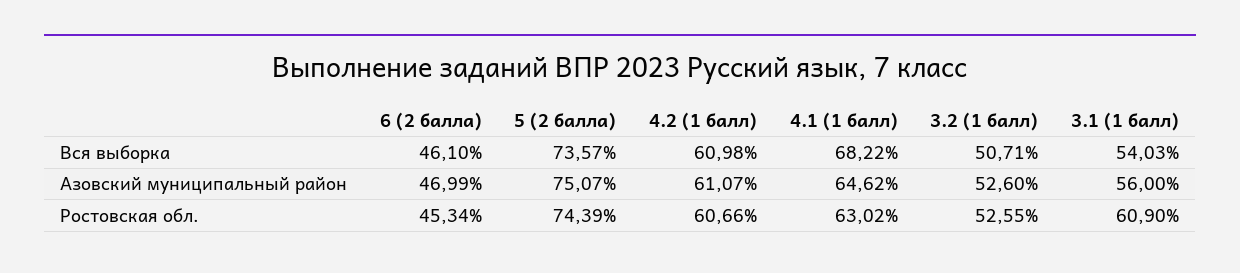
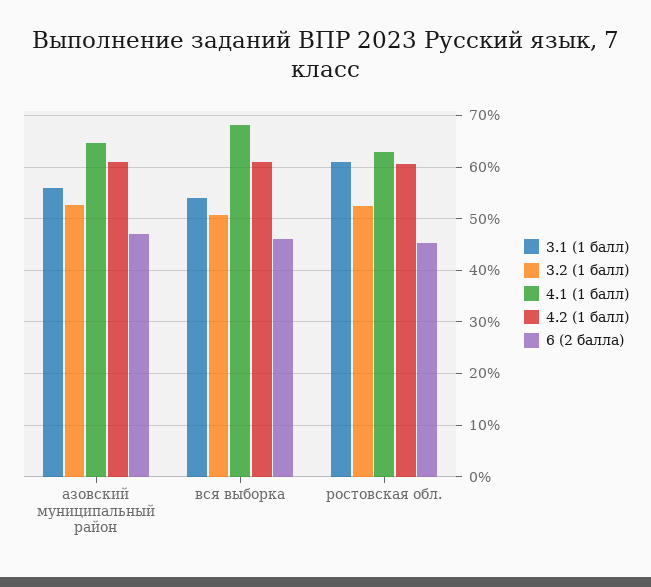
5 (2 балла), Вся выборка: 73.57 -> none
5 (2 балла), Азовский муниципальный район: 75.07 -> none
5 (2 балла), Ростовская обл.: 74.39 -> none

